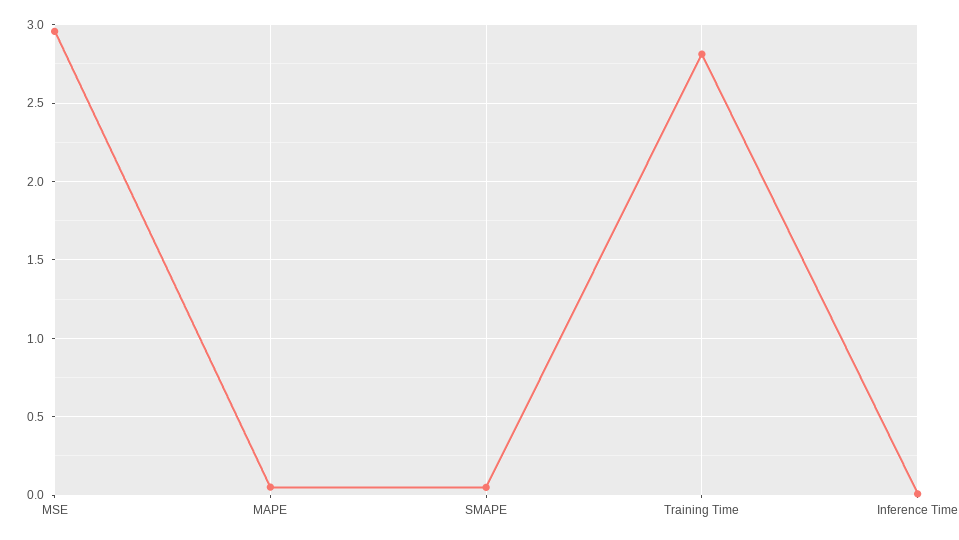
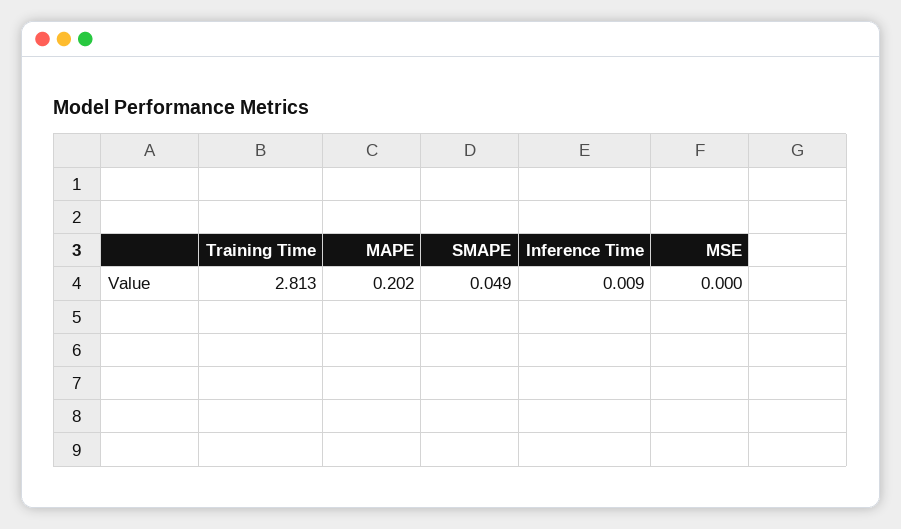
MSE: 2.95 -> 0
MAPE: 0.05 -> 0.202

